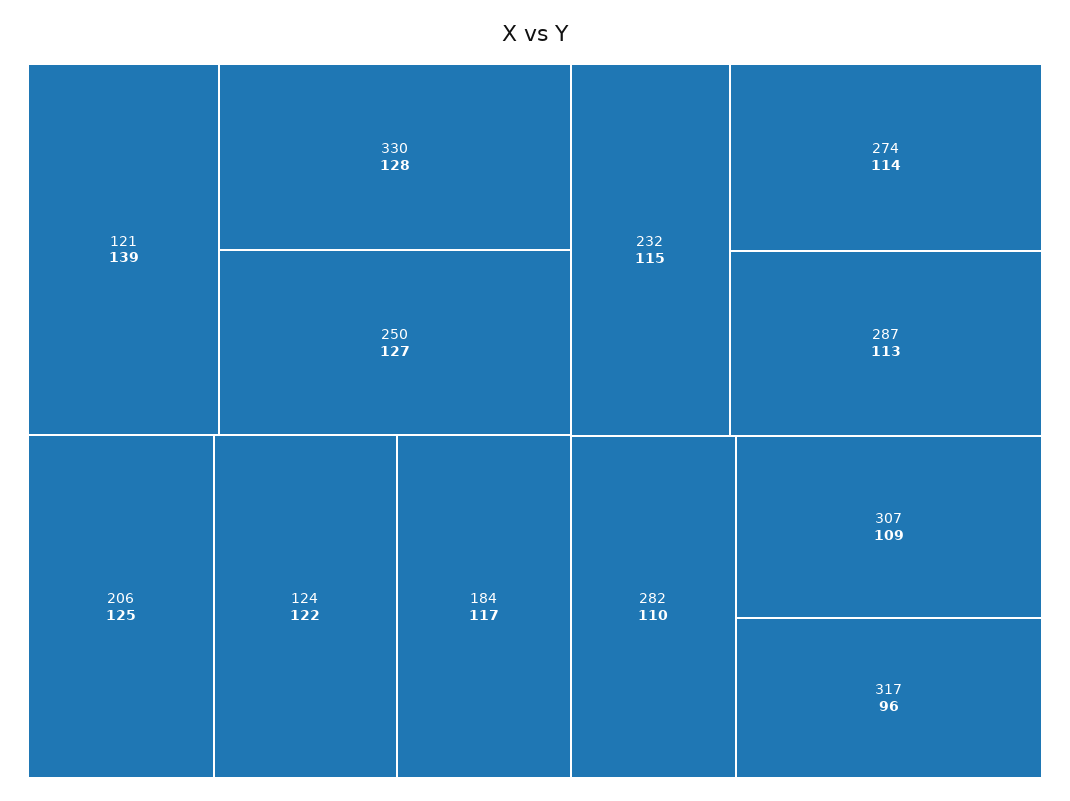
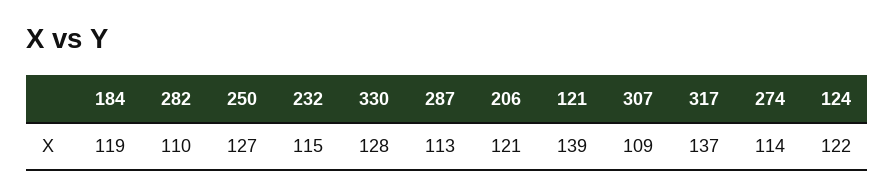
206: 125 -> 121
184: 117 -> 119
317: 96 -> 137

